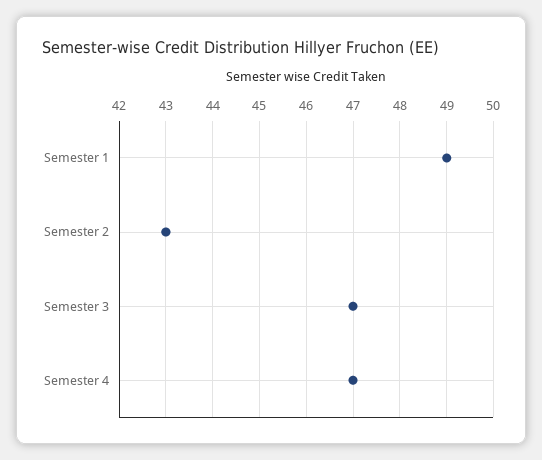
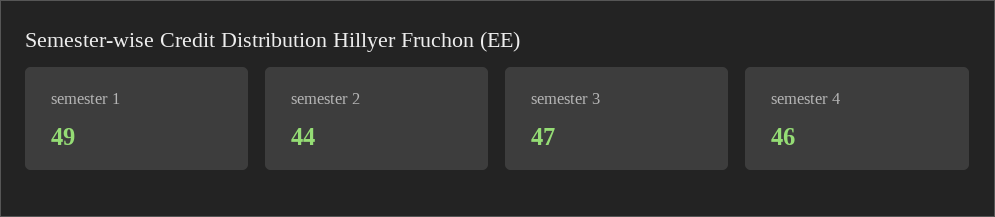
Semester 2: 43 -> 44
Semester 4: 47 -> 46

